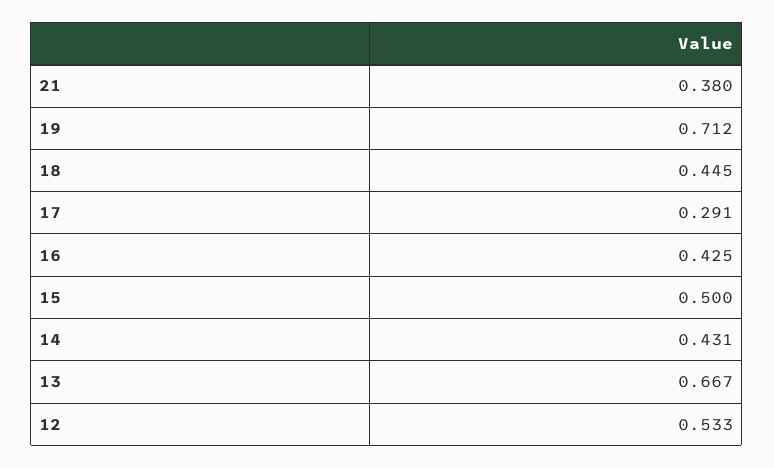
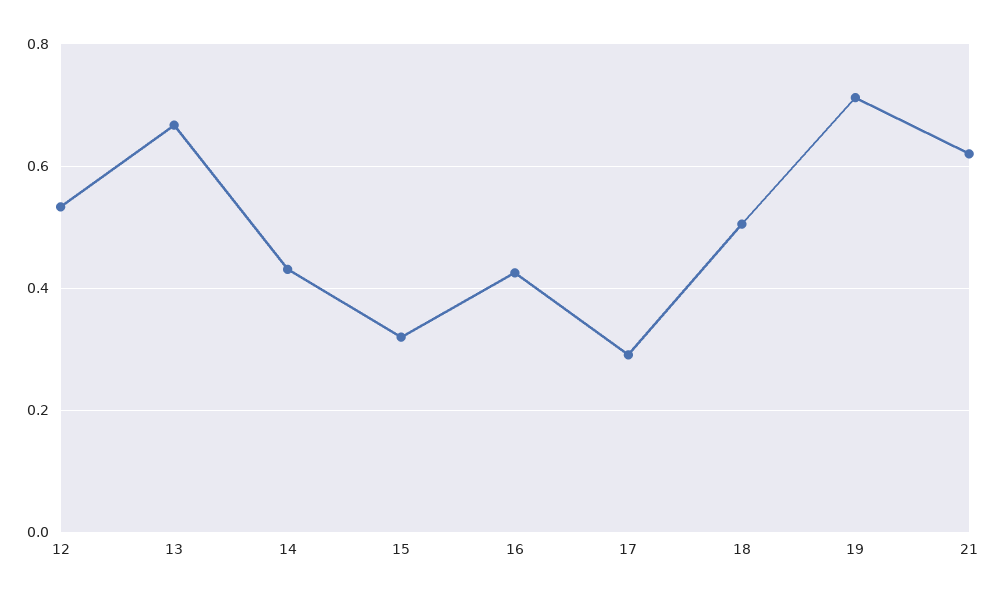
21: 0.38 -> 0.62
18: 0.445 -> 0.5
15: 0.5 -> 0.32

